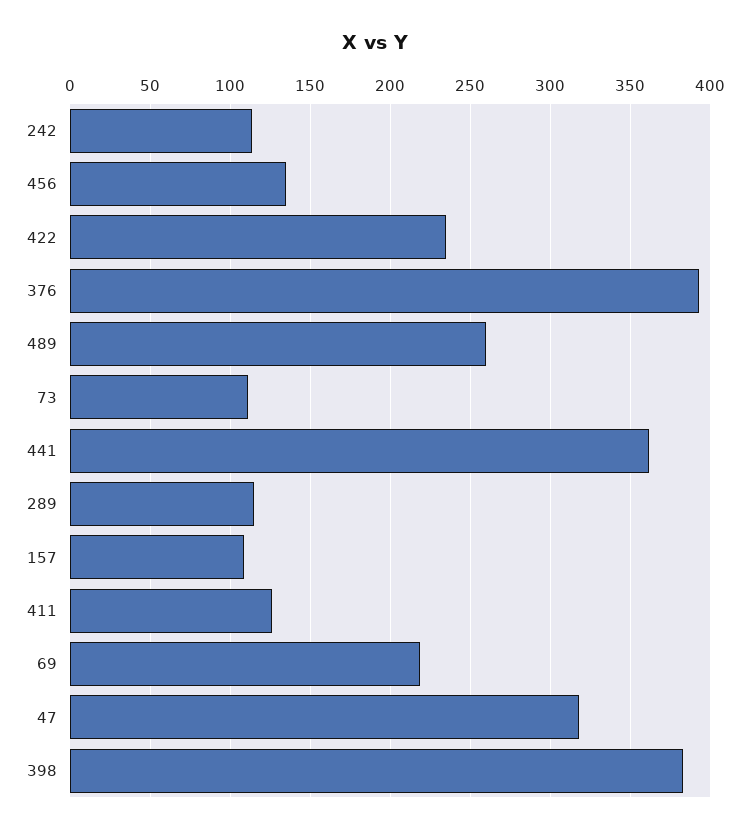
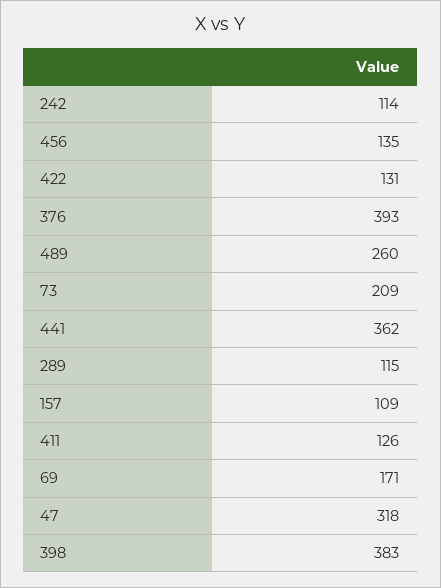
422: 235 -> 131
73: 110 -> 209
69: 220 -> 171

